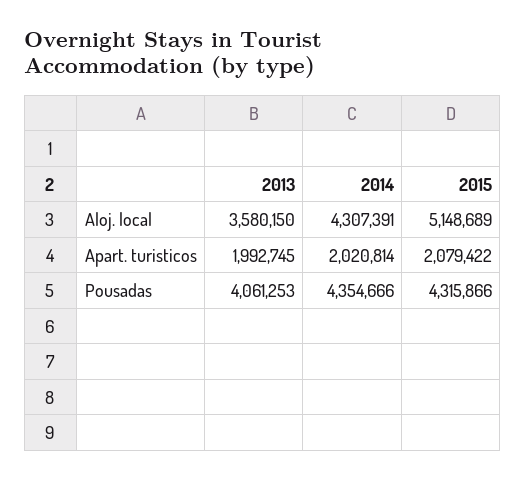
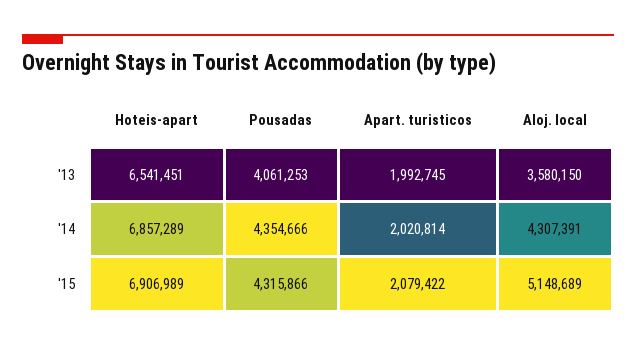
2013, Hoteis-apart: none -> 6541451
2014, Hoteis-apart: none -> 6857289
2015, Hoteis-apart: none -> 6906989

